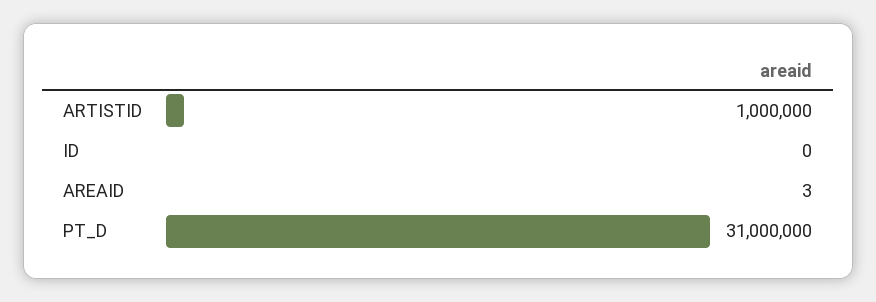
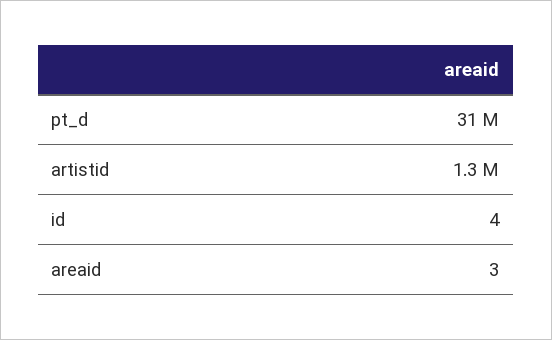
ARTISTID: 1000000 -> 1300000
ID: 0 -> 4

